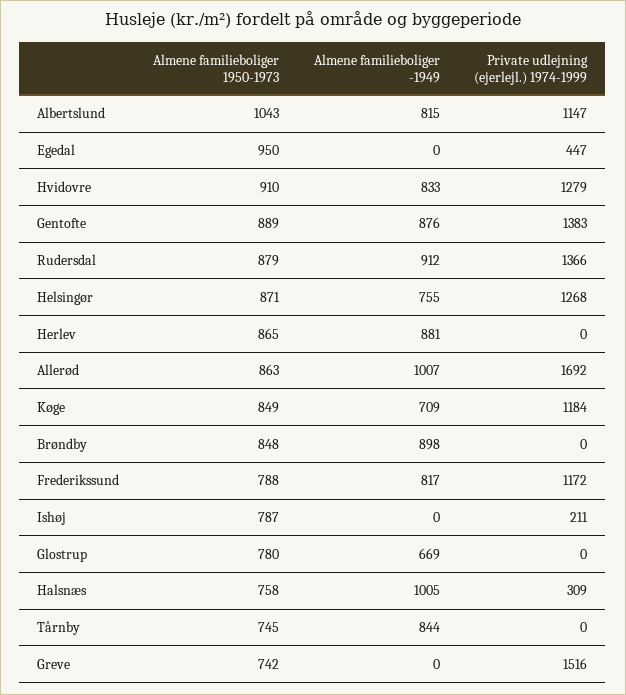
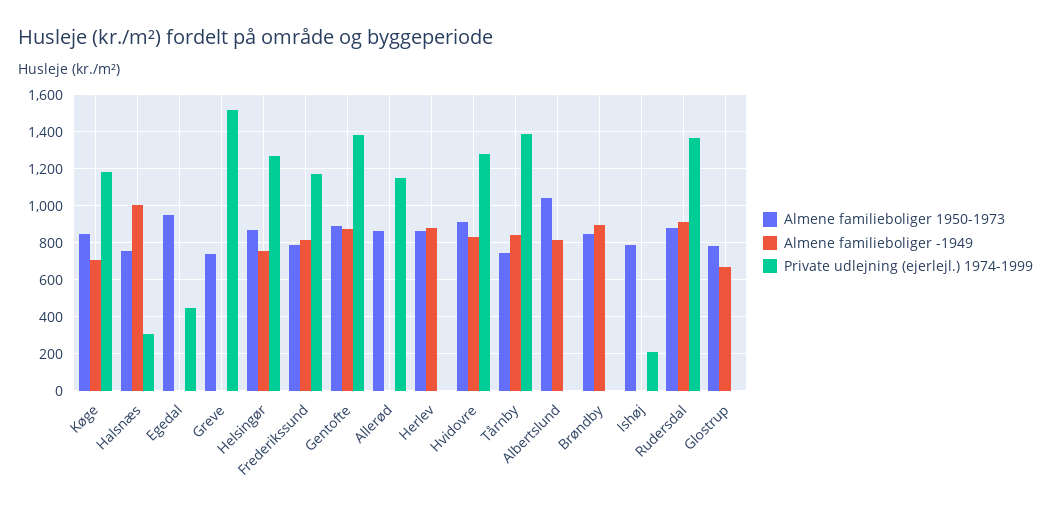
Private udlejning (ejerlejl.) 1974-1999, Albertslund: 1147 -> 0
Almene familieboliger -1949, Allerød: 1007 -> 0
Private udlejning (ejerlejl.) 1974-1999, Allerød: 1692 -> 1150
Private udlejning (ejerlejl.) 1974-1999, Tårnby: 0 -> 1400

